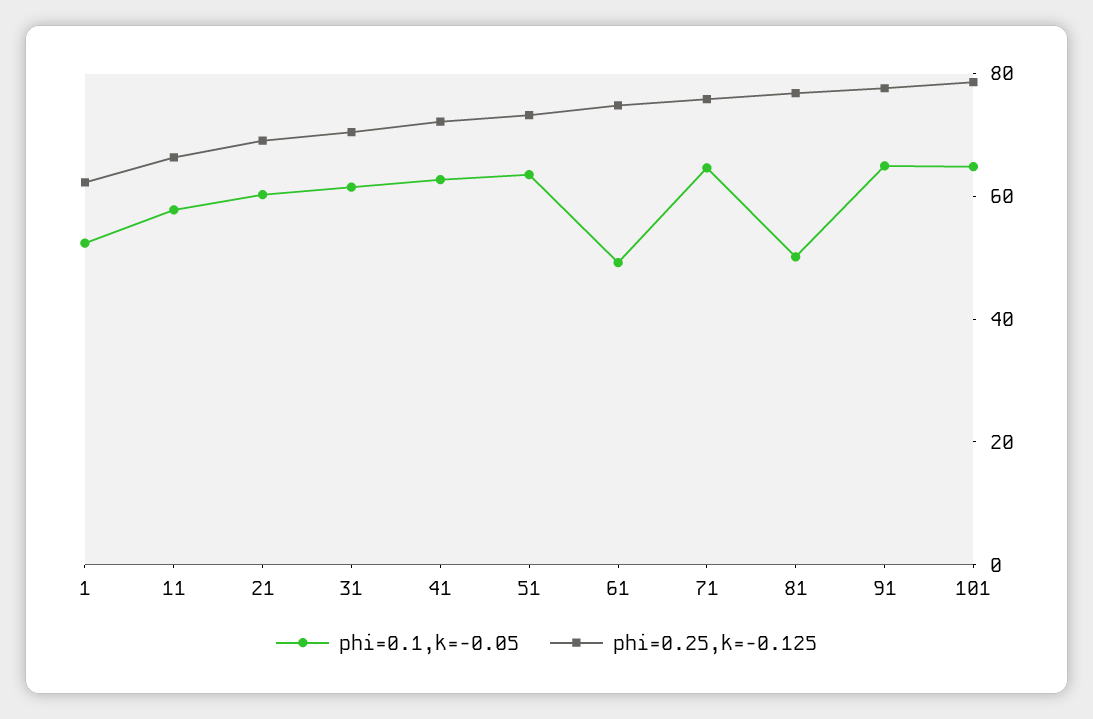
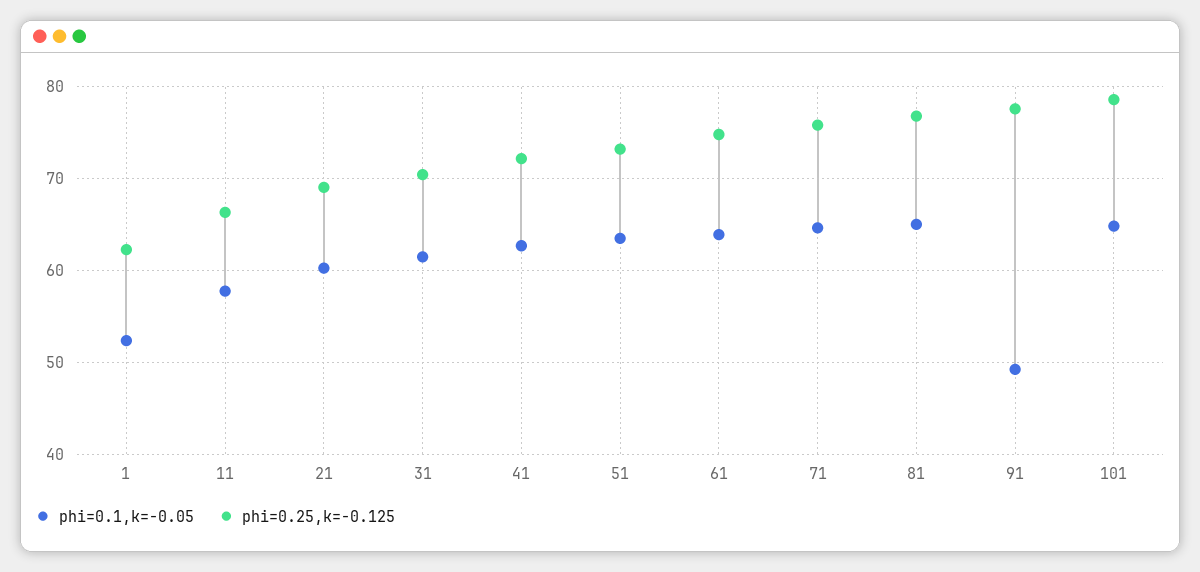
phi=0.1,k=-0.05, 61: 50 -> 64
phi=0.1,k=-0.05, 81: 50 -> 65
phi=0.1,k=-0.05, 91: 65 -> 49

